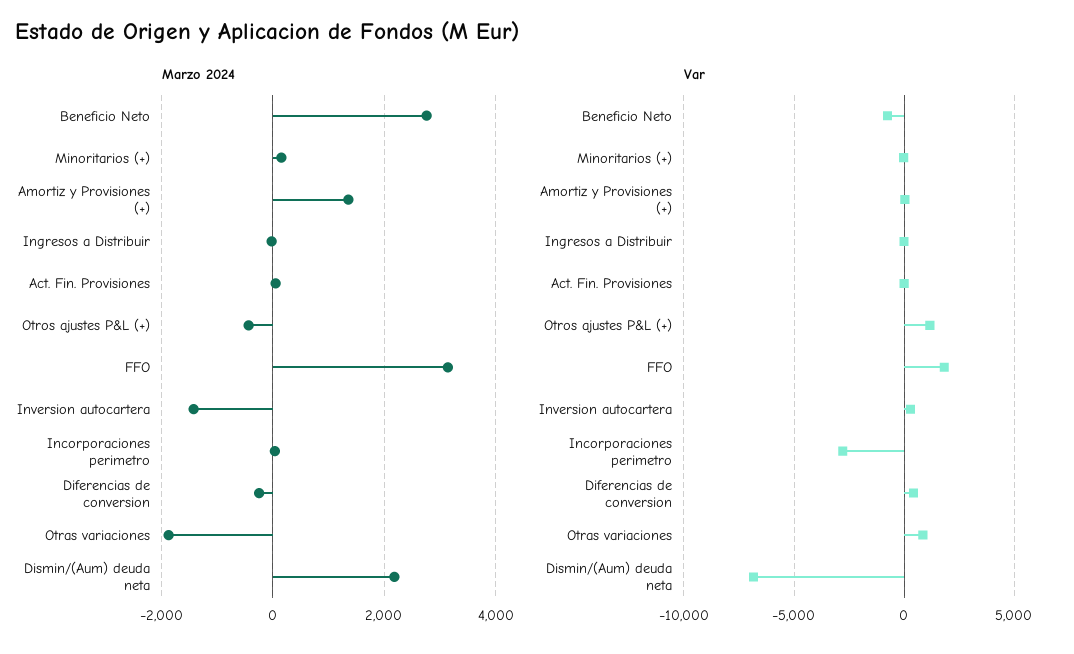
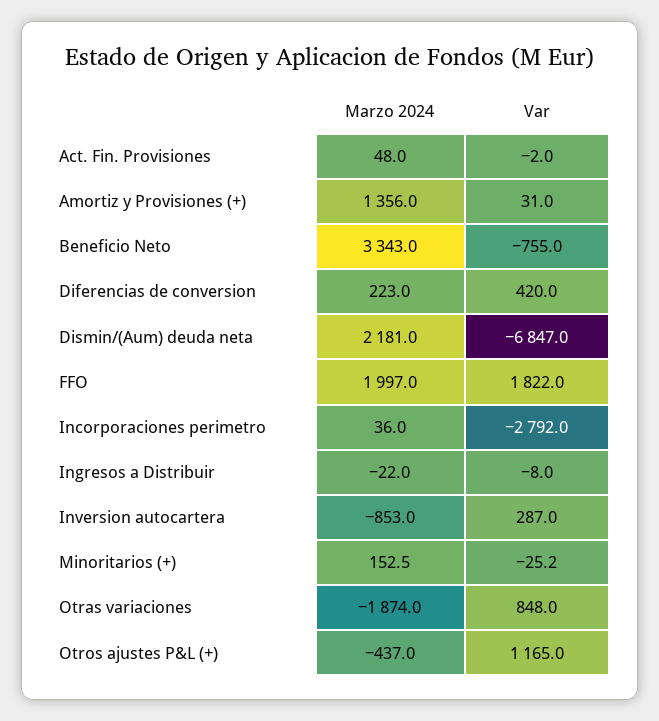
Marzo 2024, Beneficio Neto: 2800 -> 3343
Marzo 2024, FFO: 3200 -> 1997
Marzo 2024, Inversion autocartera: -1400 -> -853
Marzo 2024, Diferencias de conversion: -200 -> 223

